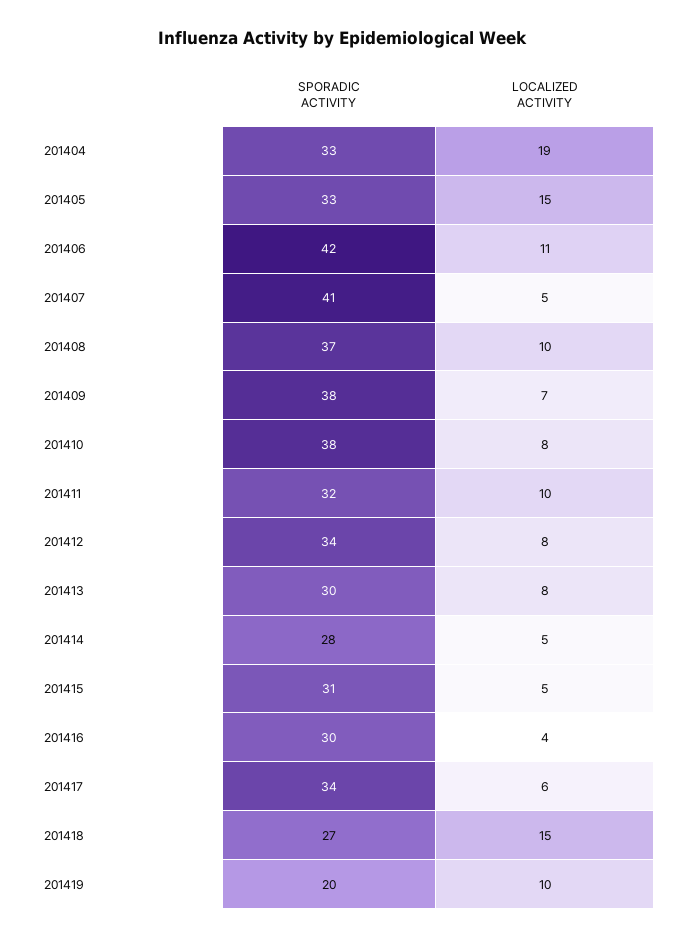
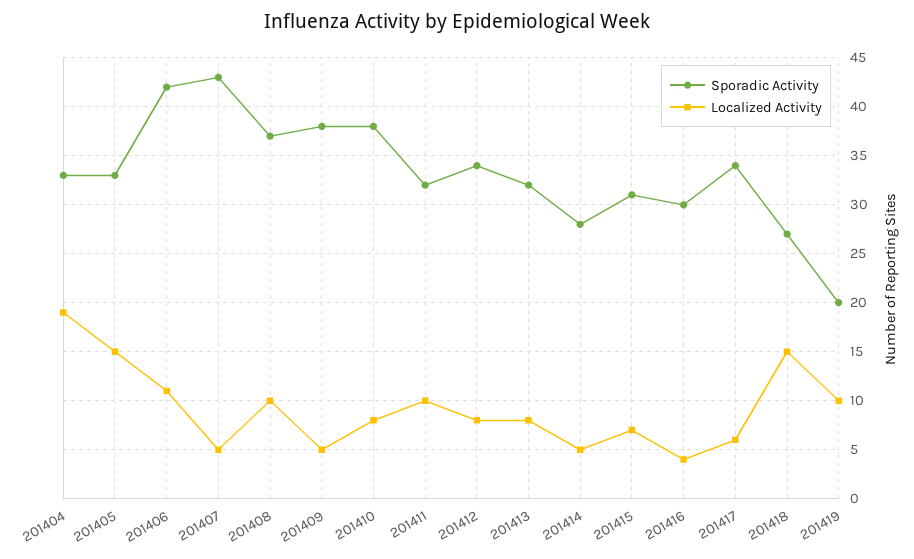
SPORADIC ACTIVITY, 201407: 41 -> 43
LOCALIZED ACTIVITY, 201409: 7 -> 5
SPORADIC ACTIVITY, 201413: 30 -> 32
LOCALIZED ACTIVITY, 201415: 5 -> 7

